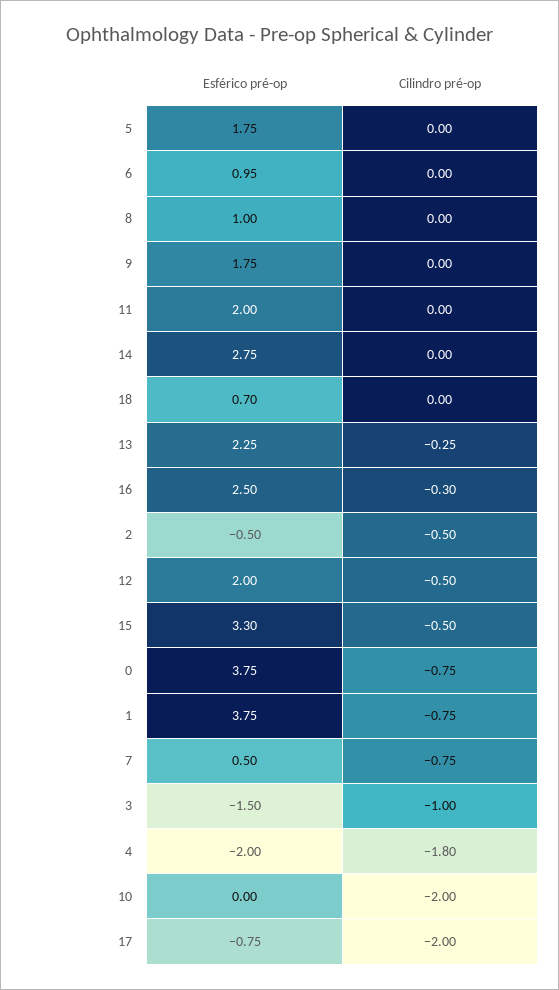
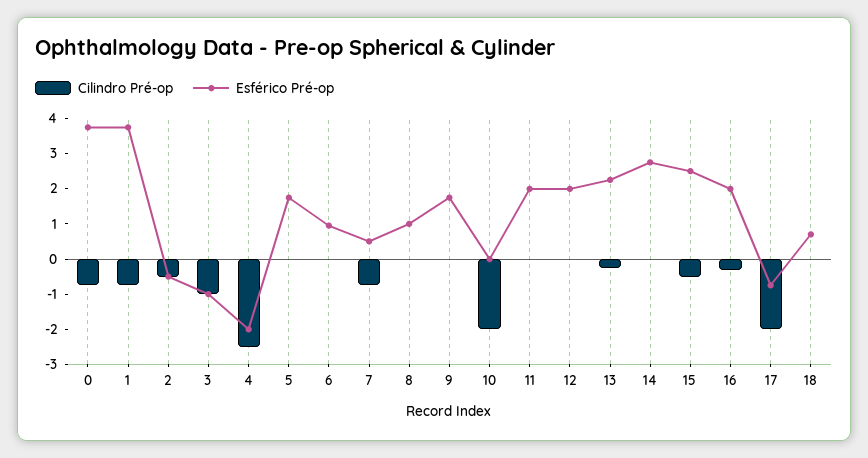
Esférico pré-op, 16: 2.5 -> 2
Cilindro pré-op, 12: -0.5 -> 0
Esférico pré-op, 15: 3.3 -> 2.5
Esférico pré-op, 3: -1.5 -> -1
Cilindro pré-op, 4: -1.8 -> -2.5

